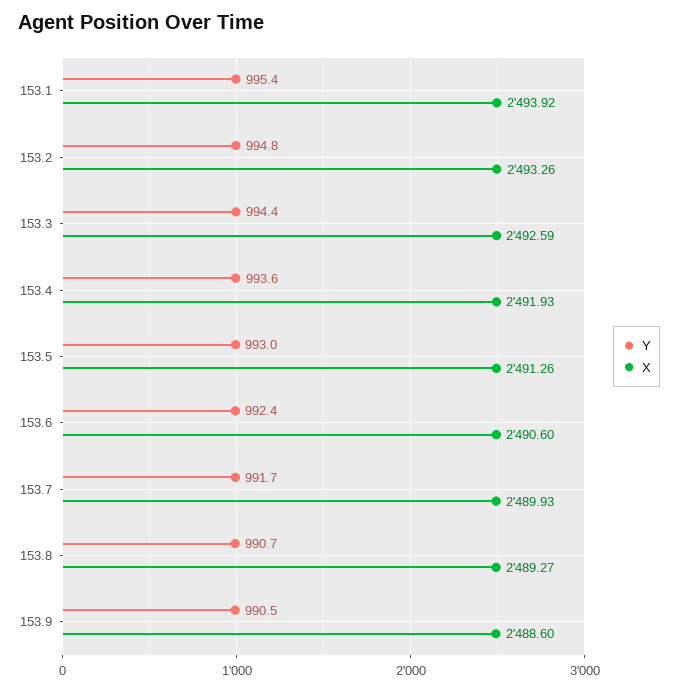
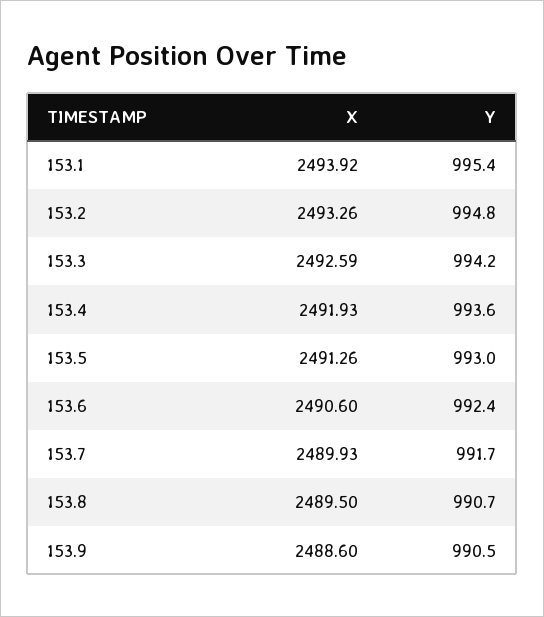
Y, 153.3: 994.4 -> 994.2
X, 153.8: 2489.27 -> 2489.5

